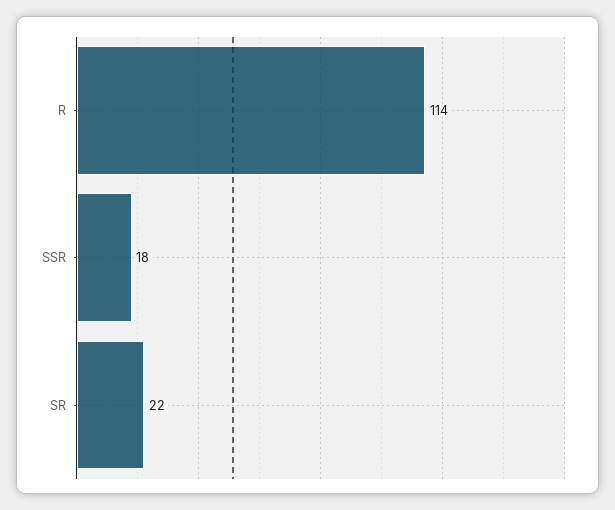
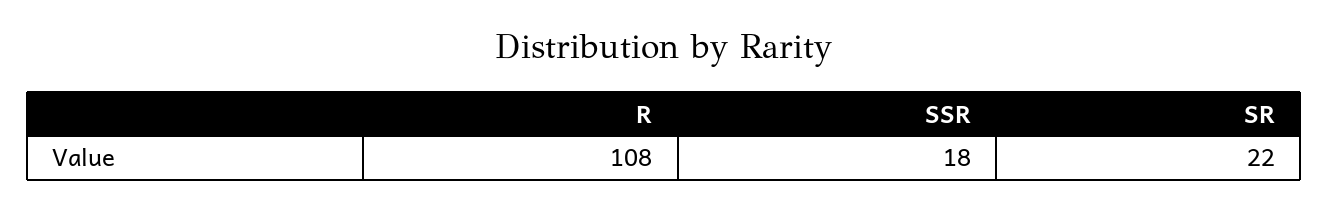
R: 114 -> 108

